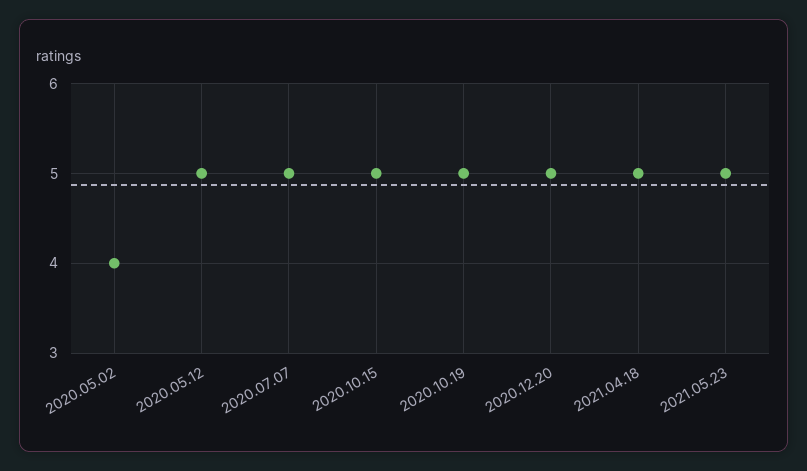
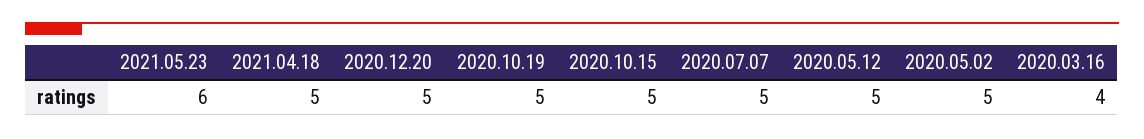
2020.05.02: 4 -> 5
2021.05.23: 5 -> 6
2020.03.16: none -> 4

